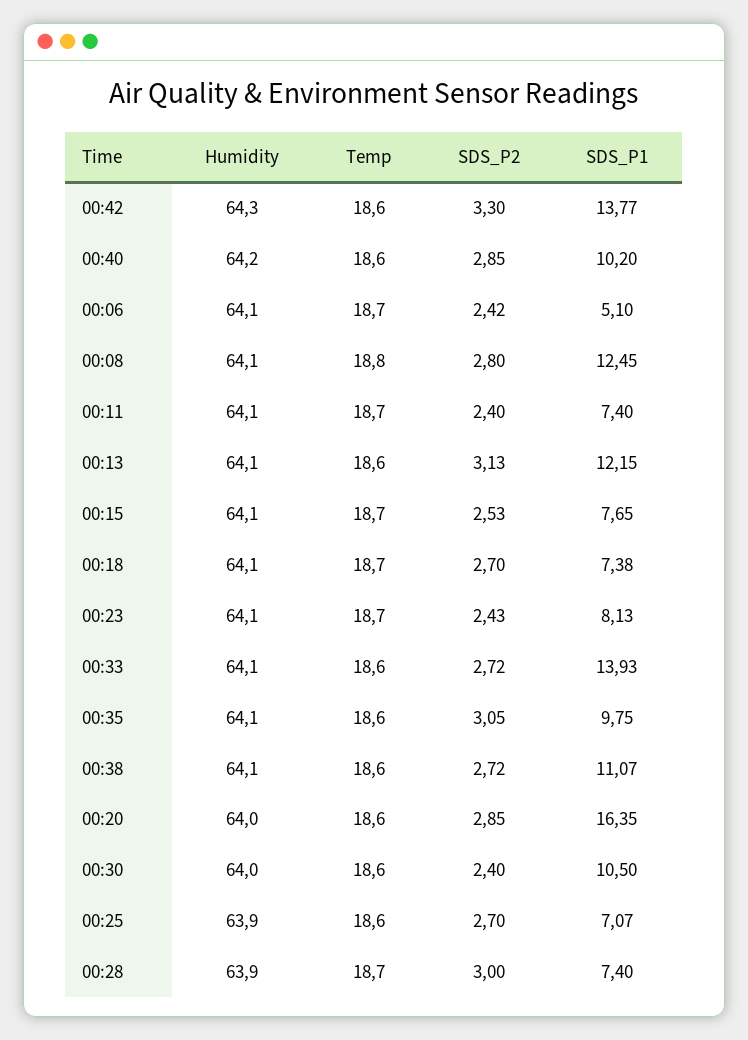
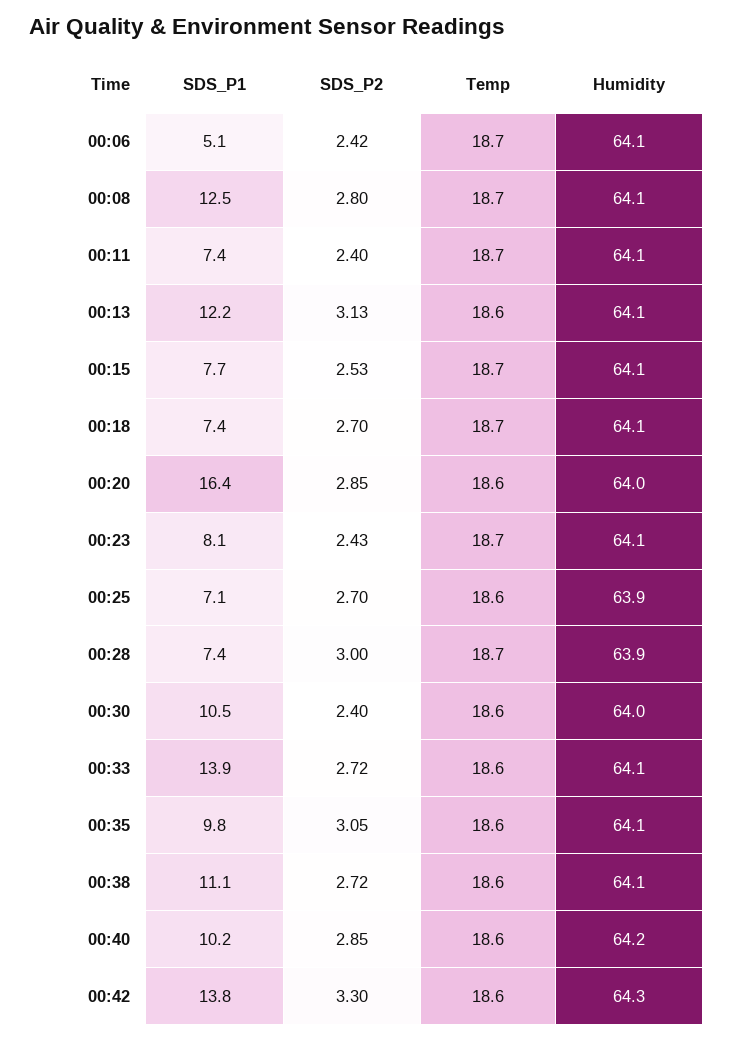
Temp, 00:08: 18.8 -> 18.7

